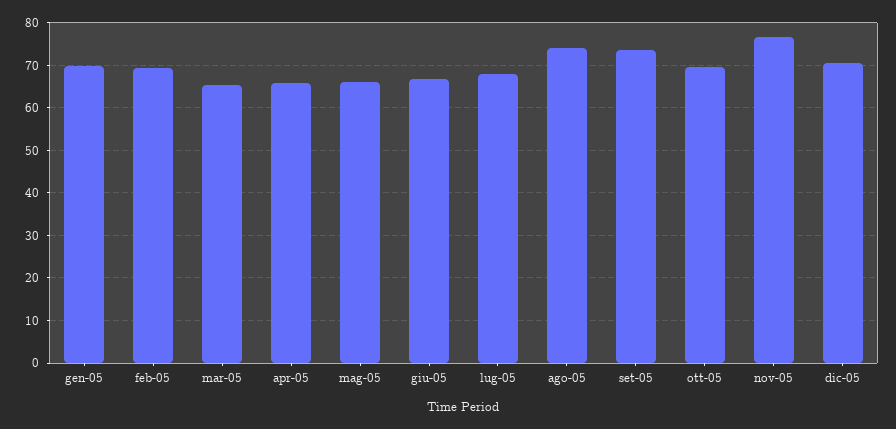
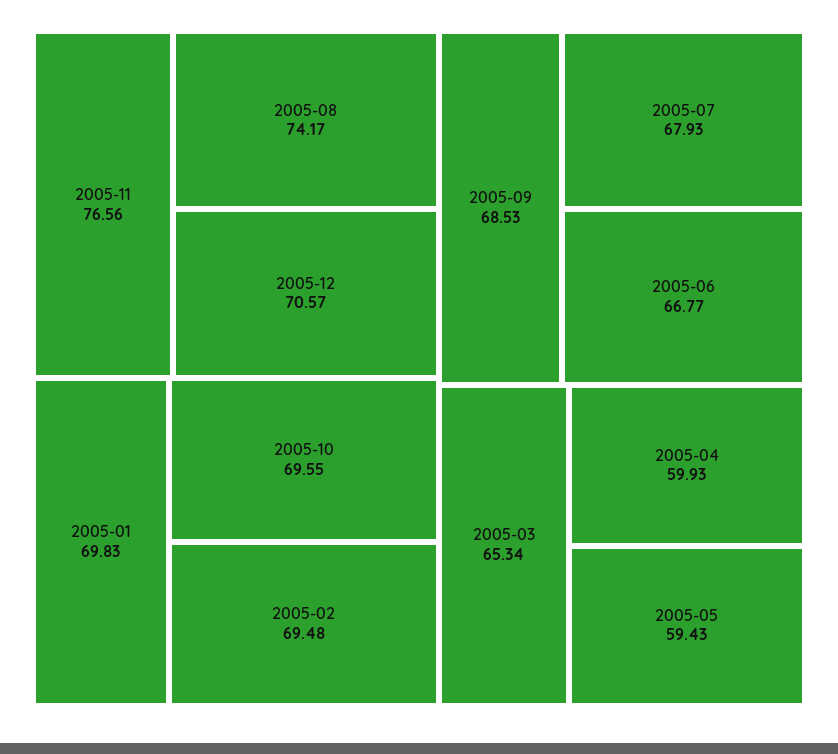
apr-05: 66 -> 59.93
mag-05: 66 -> 59.43
set-05: 74 -> 68.53

